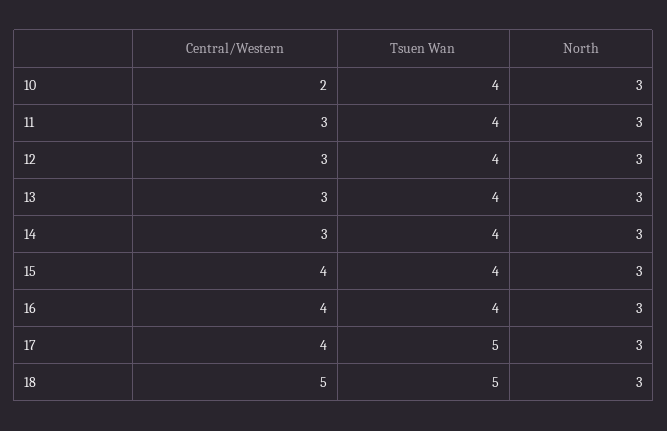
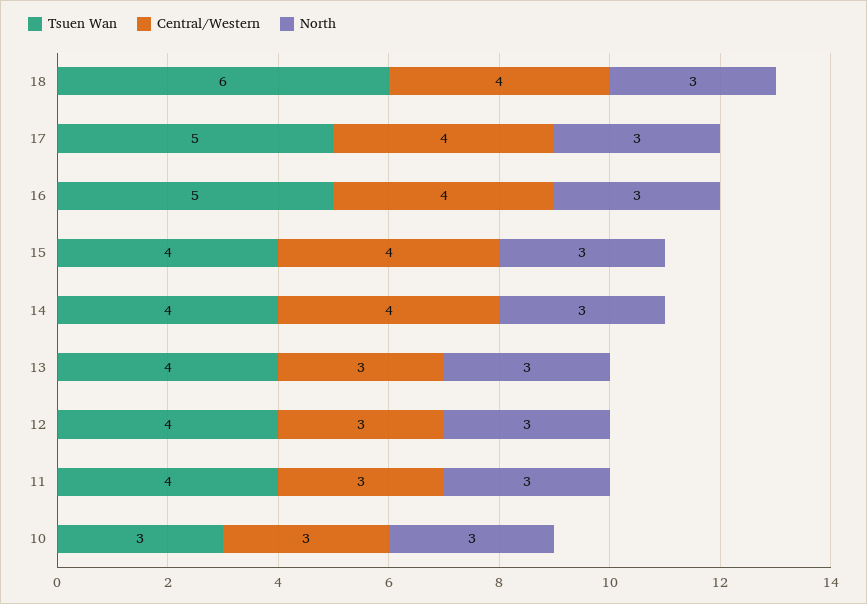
Central/Western, 10: 2 -> 3
Tsuen Wan, 10: 4 -> 3
Central/Western, 14: 3 -> 4
Tsuen Wan, 16: 4 -> 5
Central/Western, 18: 5 -> 4
Tsuen Wan, 18: 5 -> 6

